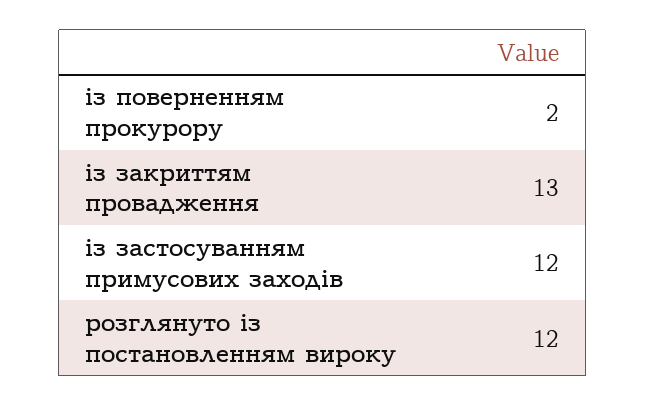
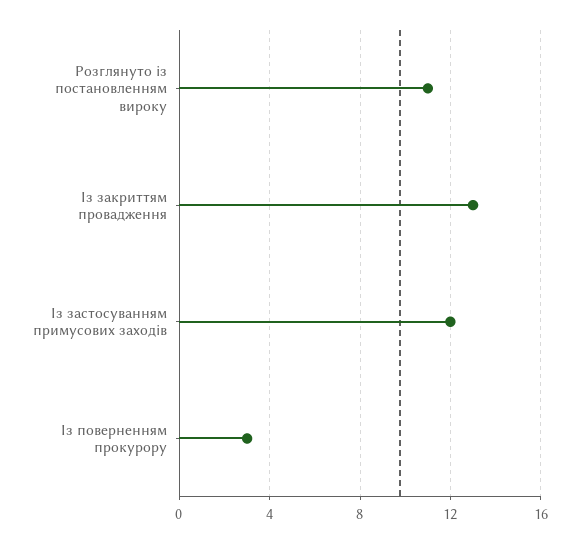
із поверненням прокурору: 2 -> 3
розглянуто із постановленням вироку: 12 -> 11

